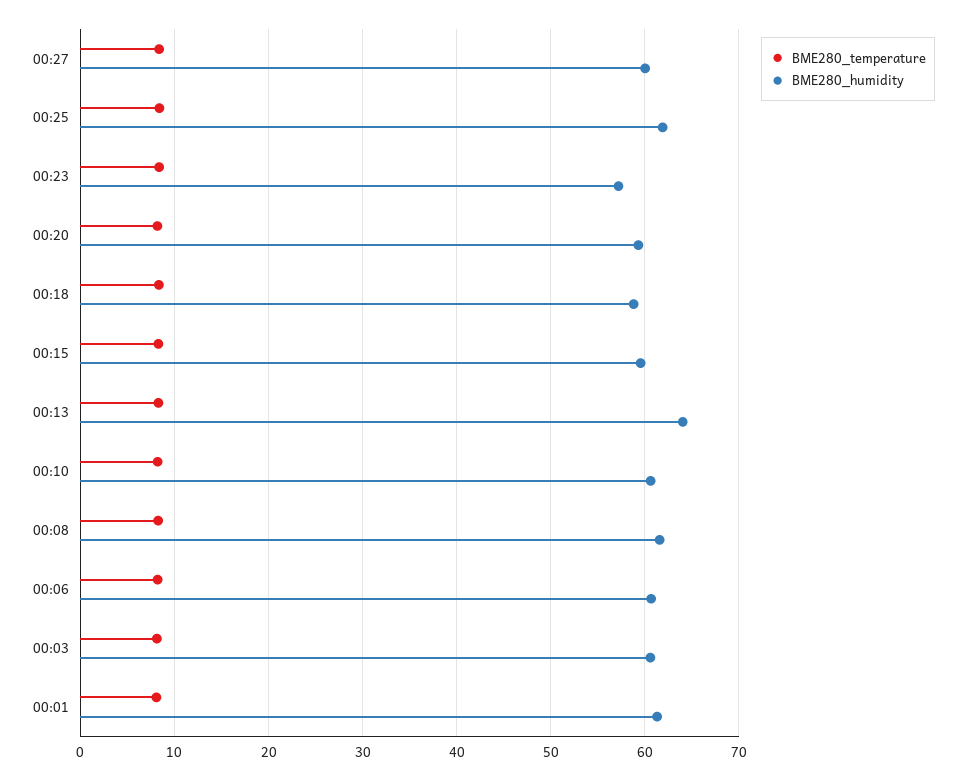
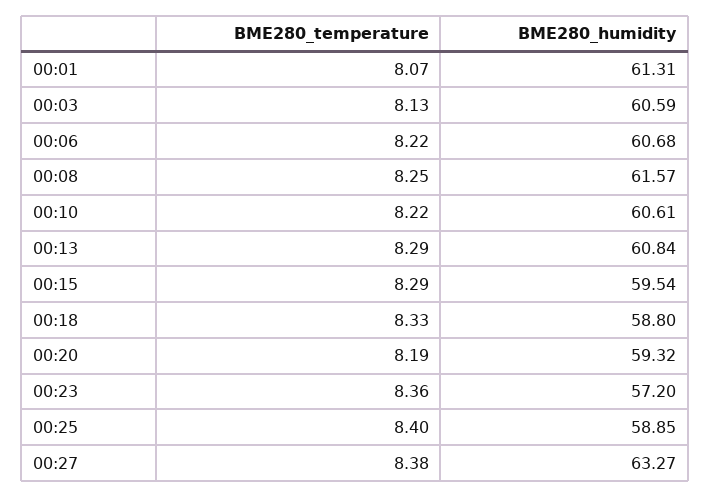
BME280_humidity, 00:27: 60 -> 63.27
BME280_humidity, 00:25: 62 -> 58.85
BME280_humidity, 00:13: 64 -> 60.84

